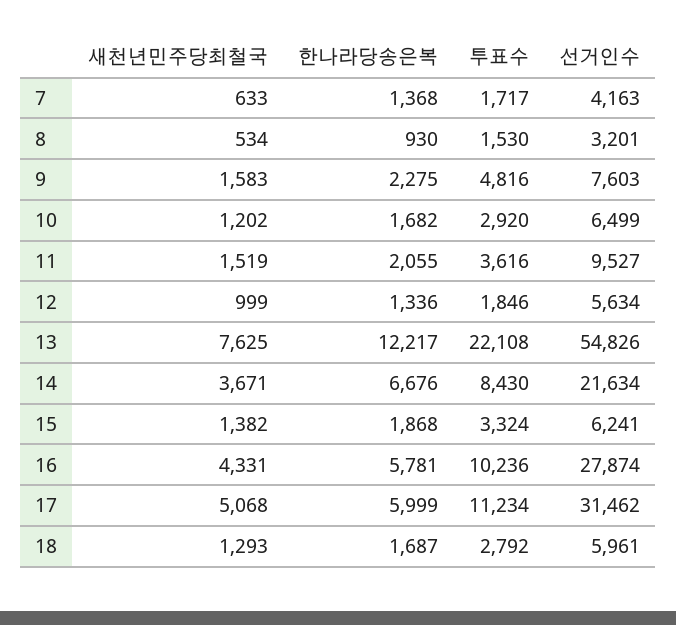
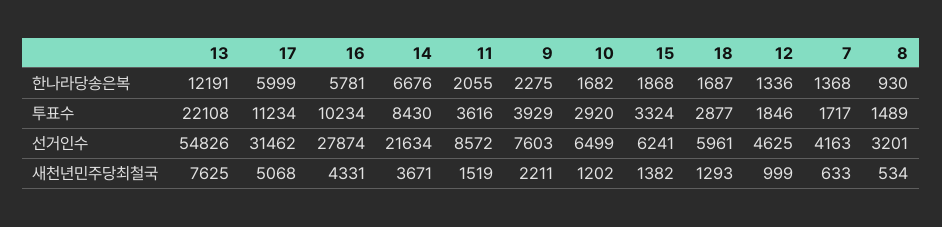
투표수, 8: 1530 -> 1489
새천년민주당최철국, 9: 1583 -> 2211
투표수, 9: 4816 -> 3929
선거인수, 11: 9527 -> 8572
선거인수, 12: 5634 -> 4625
한나라당송은복, 13: 12217 -> 12191
투표수, 16: 10236 -> 10234
투표수, 18: 2792 -> 2877

